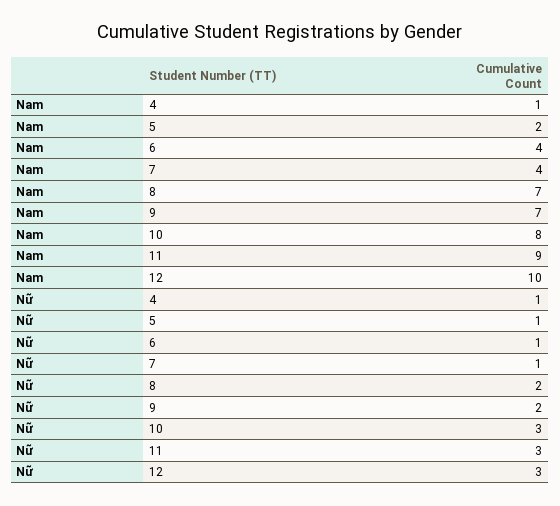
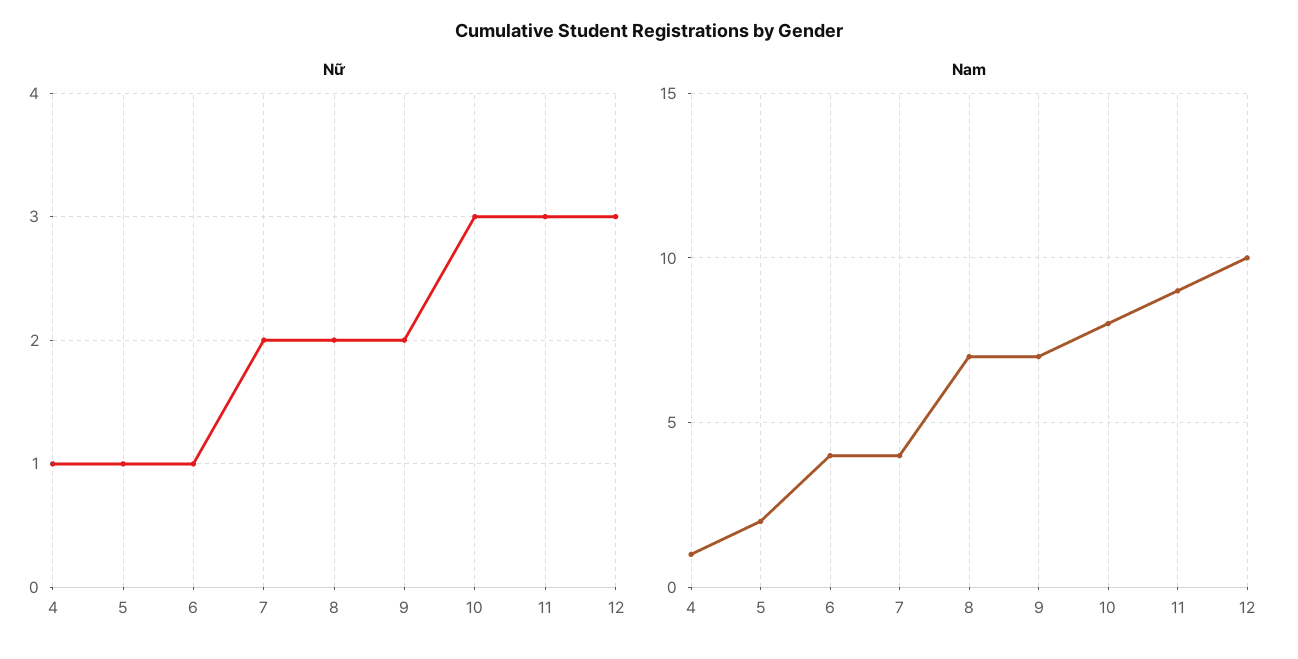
Nữ, 7: 1 -> 2

